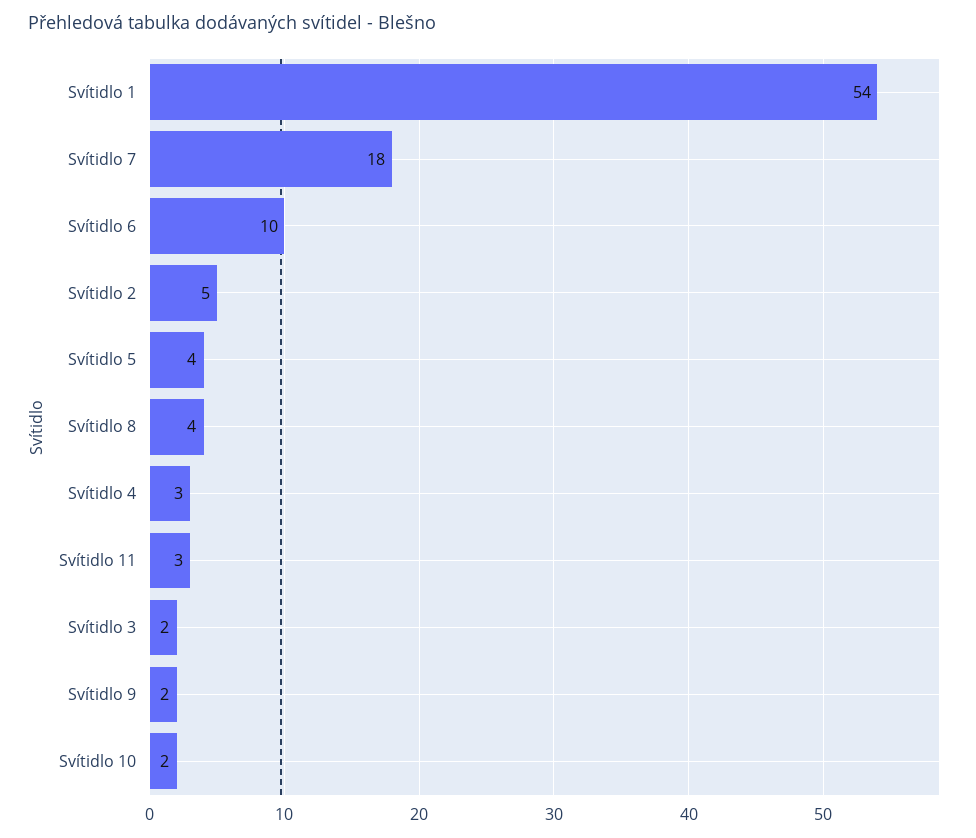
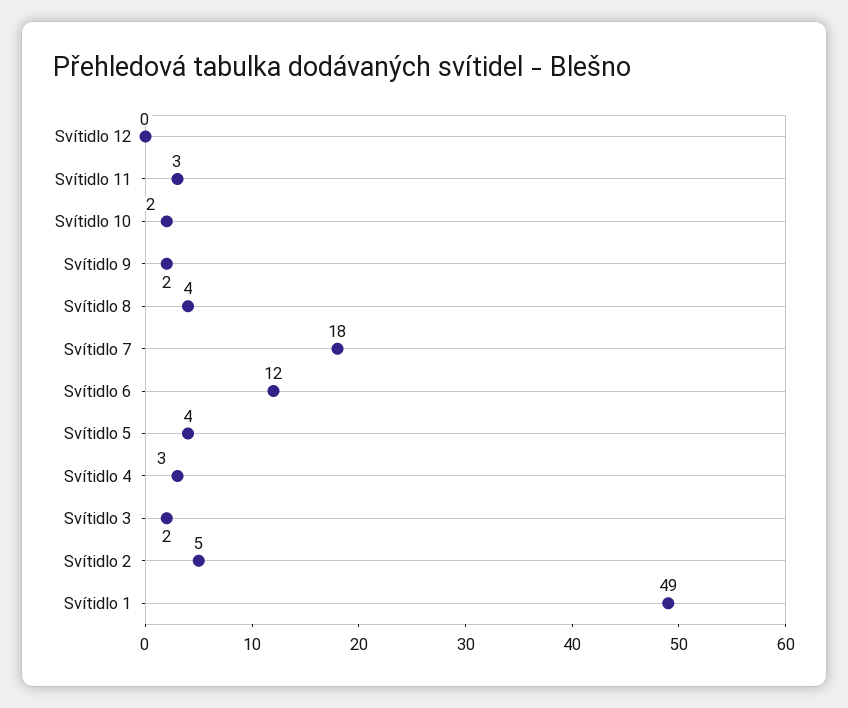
Svítidlo 1: 54 -> 49
Svítidlo 6: 10 -> 12
Svítidlo 12: none -> 0

